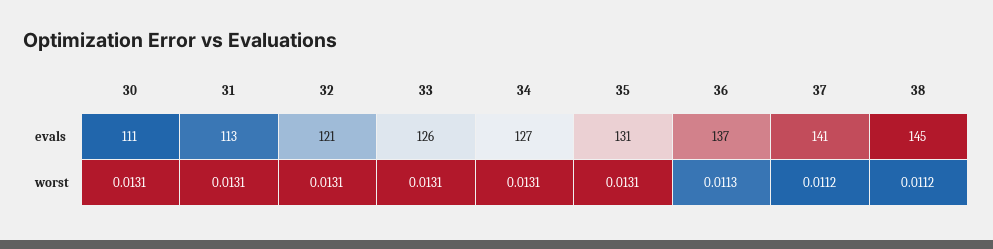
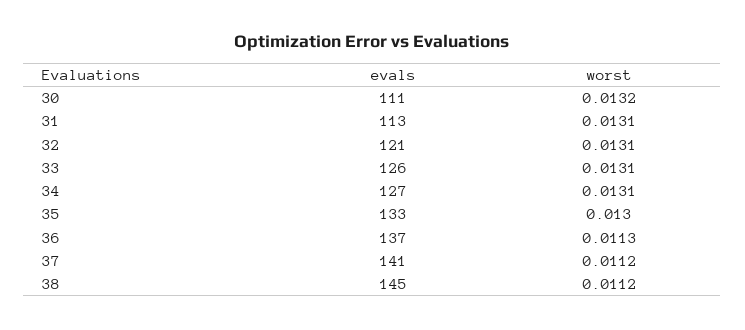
35, evals: 131 -> 133
30, worst: 0.0131 -> 0.0132
35, worst: 0.0131 -> 0.013

